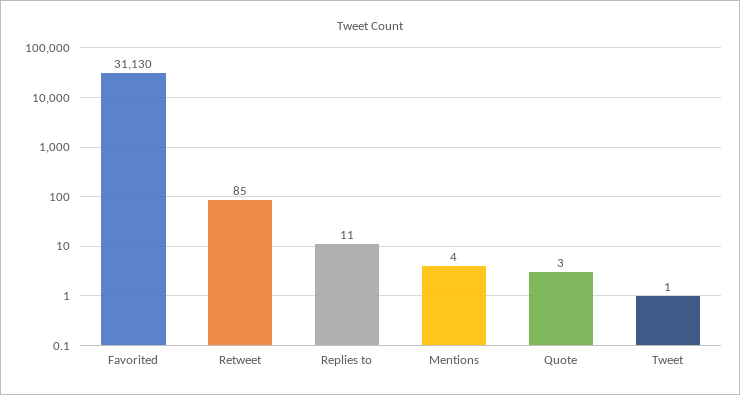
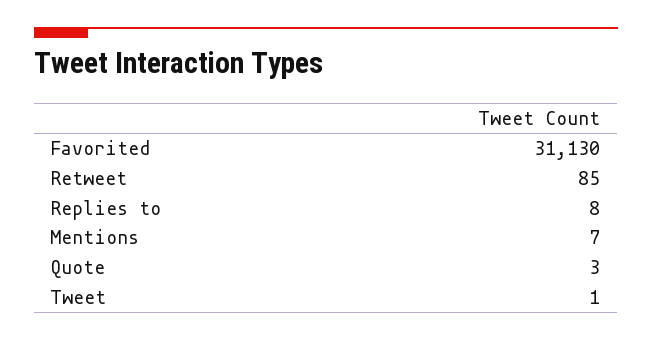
Replies to: 11 -> 8
Mentions: 4 -> 7

